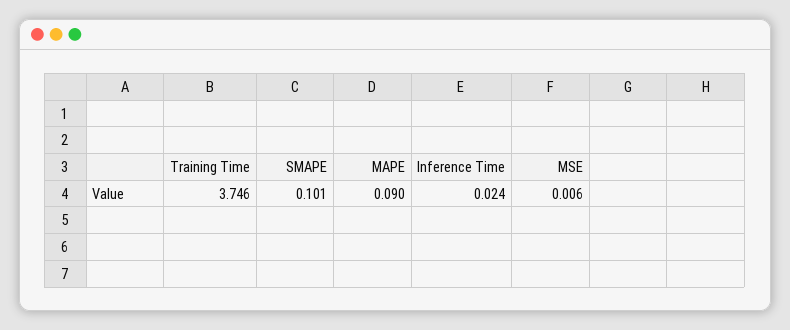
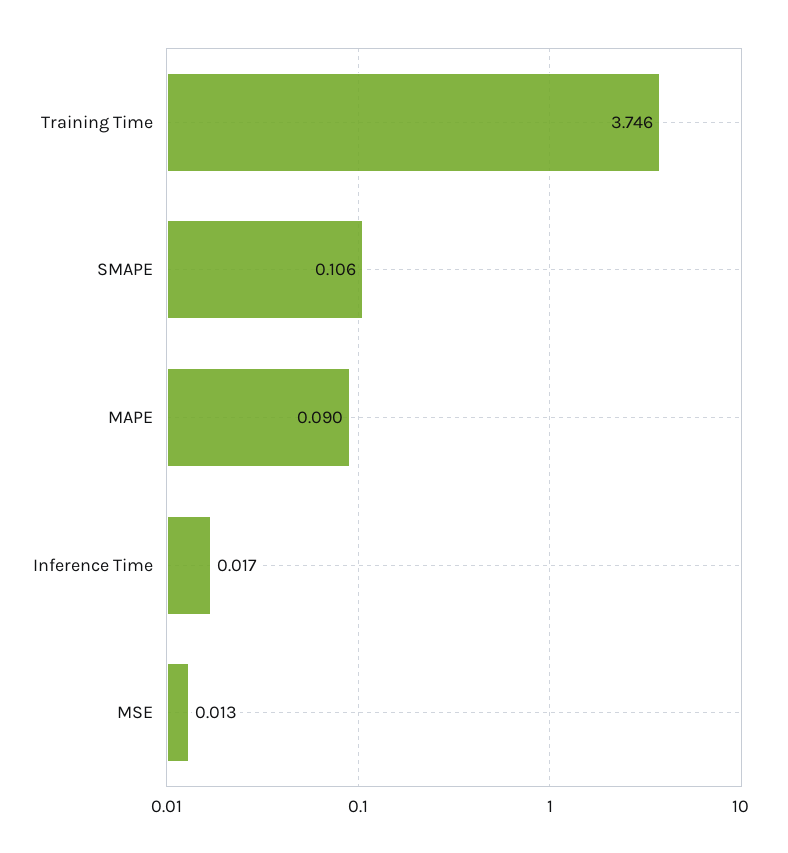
SMAPE: 0.101 -> 0.106
Inference Time: 0.024 -> 0.017
MSE: 0.006 -> 0.013

